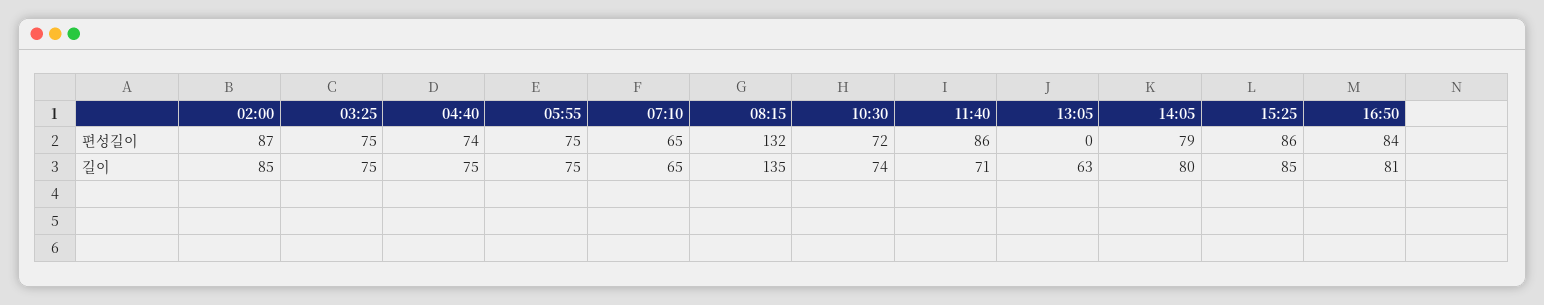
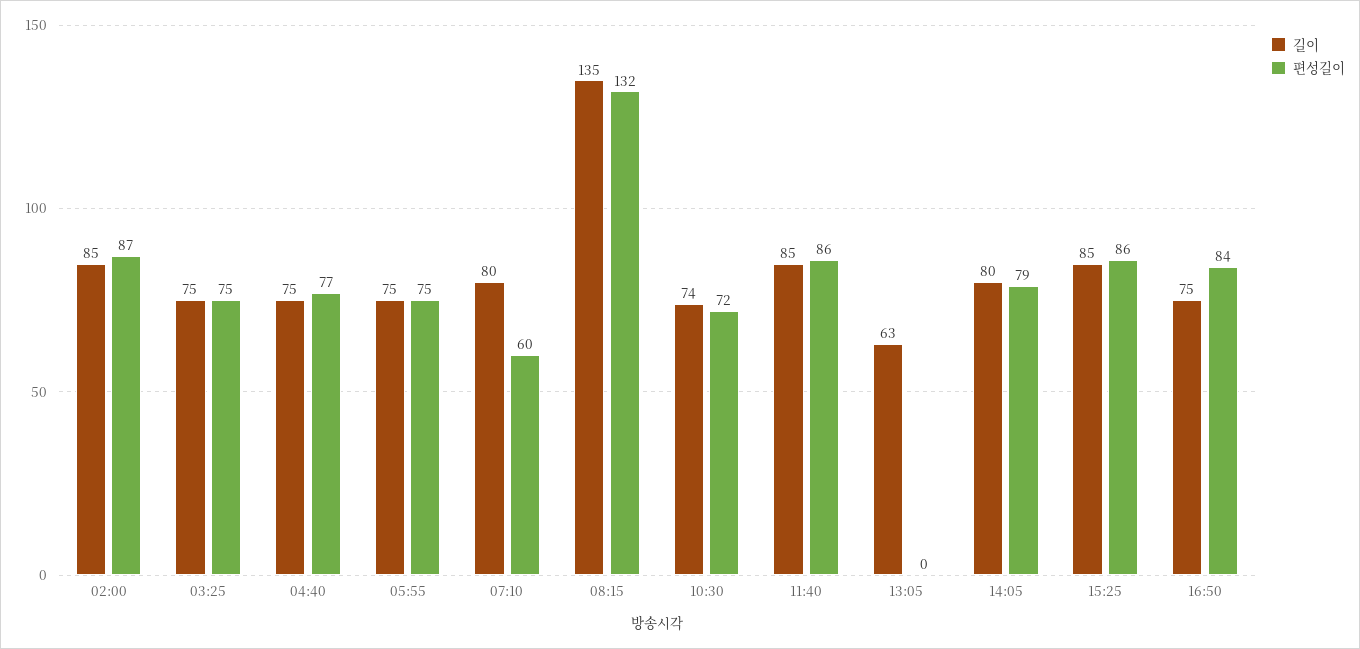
편성길이, 04:40: 74 -> 77
편성길이, 07:10: 65 -> 60
길이, 07:10: 65 -> 80
길이, 11:40: 71 -> 85
길이, 16:50: 81 -> 75

